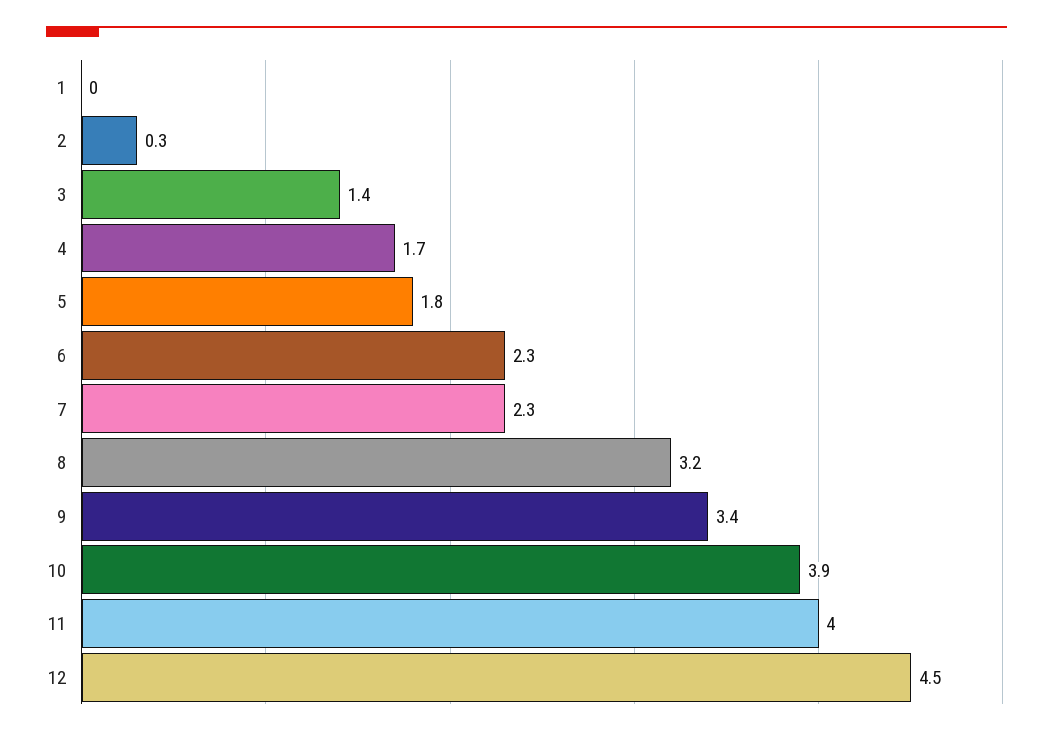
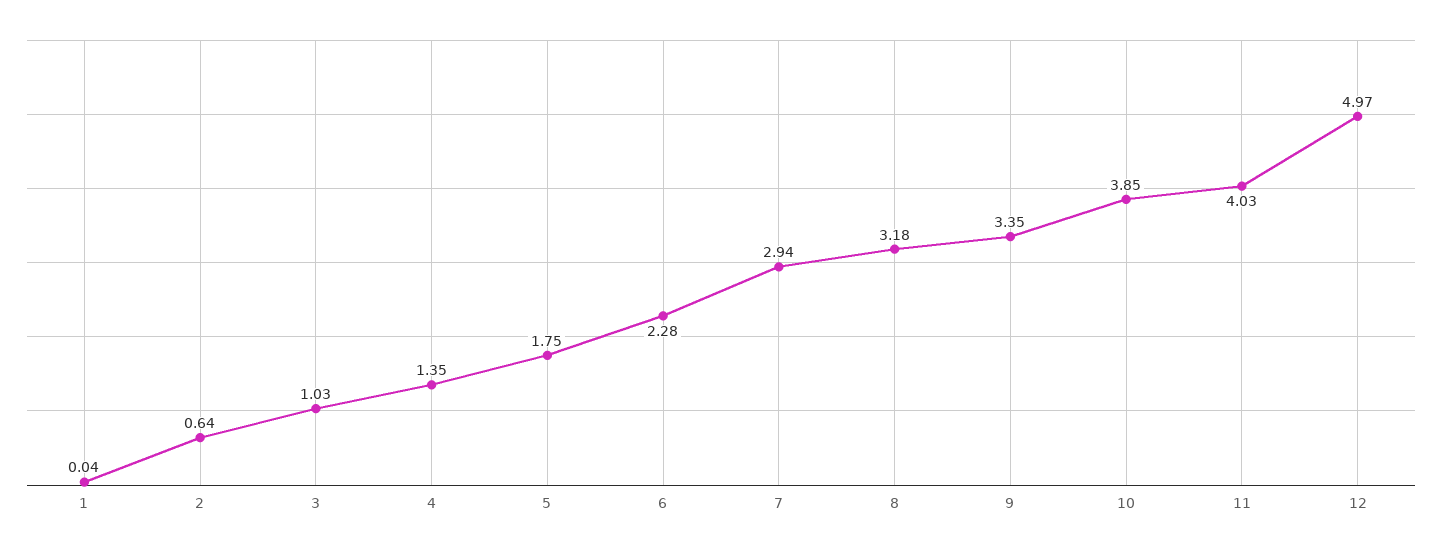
2: 0.3 -> 0.64
3: 1.4 -> 1.03
4: 1.7 -> 1.35
7: 2.3 -> 2.94
12: 4.5 -> 4.97

